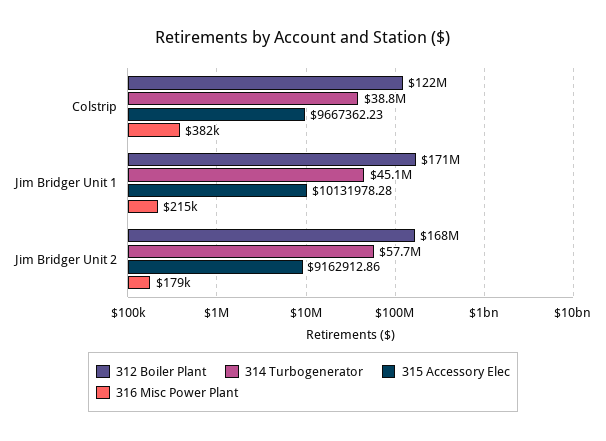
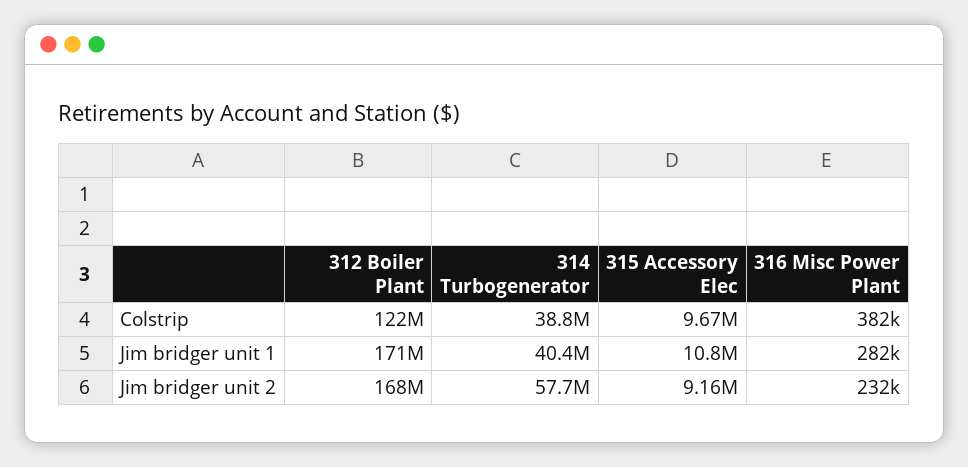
314 Turbogenerator, Jim Bridger Unit 1: 45100000 -> 40400000
315 Accessory Elec, Jim Bridger Unit 1: 10131978.28 -> 10800000
316 Misc Power Plant, Jim Bridger Unit 1: 215000 -> 282000
316 Misc Power Plant, Jim Bridger Unit 2: 179000 -> 232000

